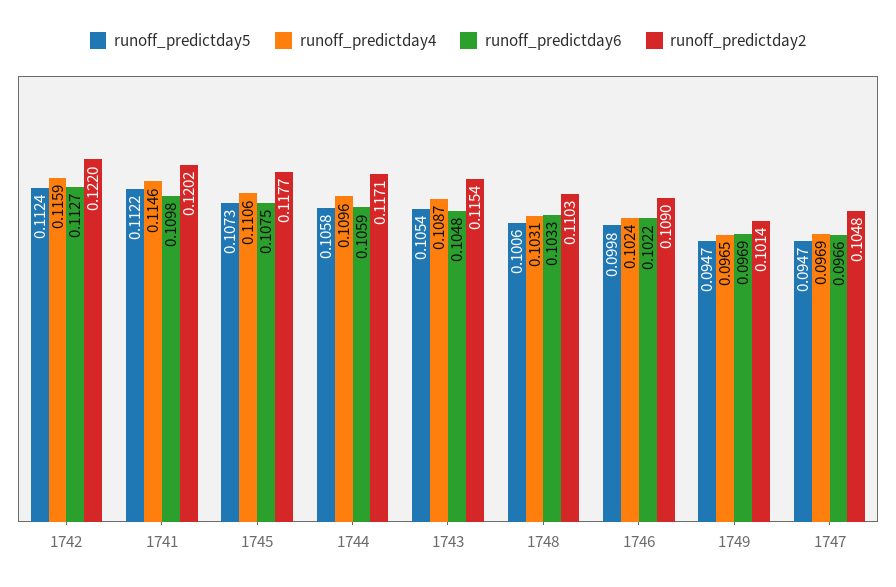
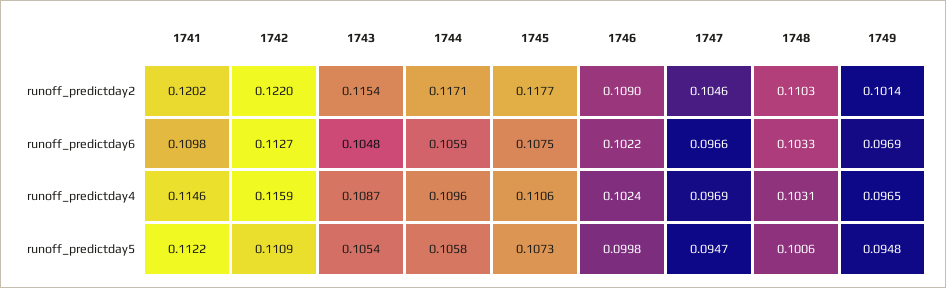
runoff_predictday5, 1742: 0.1124 -> 0.1109
runoff_predictday5, 1749: 0.0947 -> 0.0948
runoff_predictday2, 1747: 0.1048 -> 0.1046

